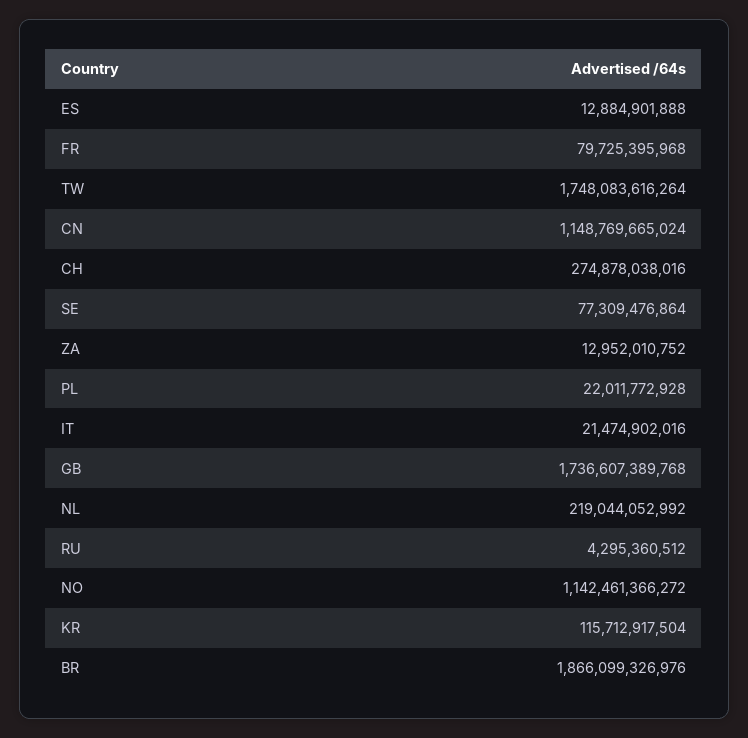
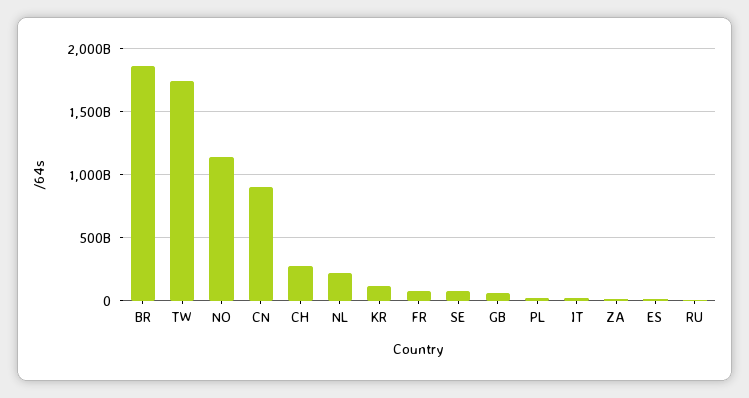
CN: 1148769665024 -> 900000000000
GB: 1736607389768 -> 50000000000

